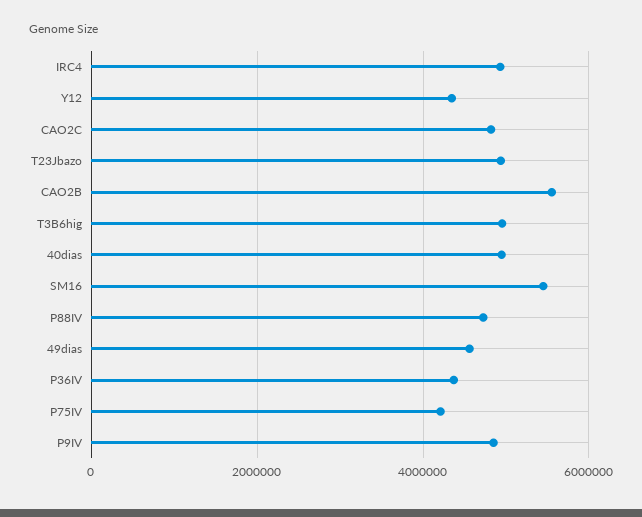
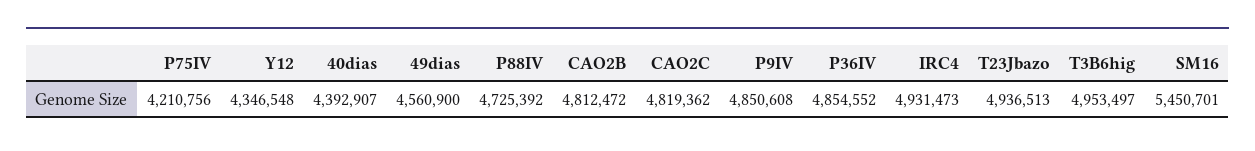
CAO2B: 5600000 -> 4812472
40dias: 5000000 -> 4392907
P36IV: 4400000 -> 4854552

